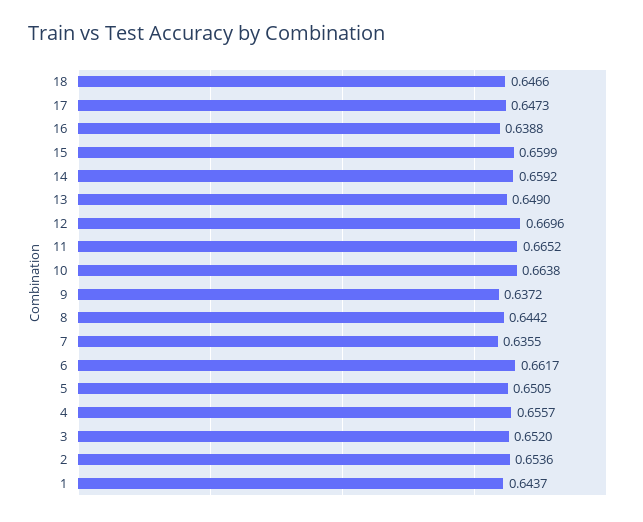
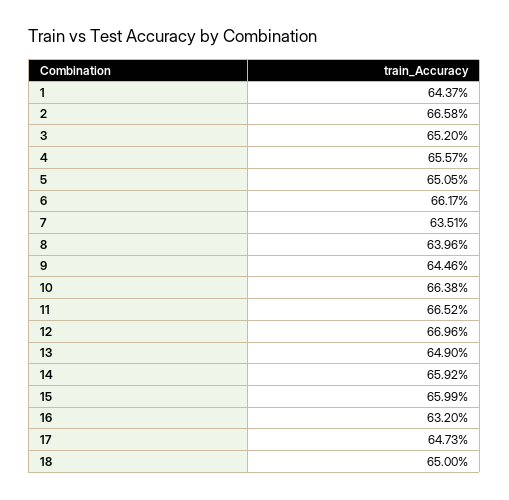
18: 0.6466 -> 0.65
16: 0.6388 -> 0.632
9: 0.6372 -> 0.6446
8: 0.6442 -> 0.6396
7: 0.6355 -> 0.6351
2: 0.6536 -> 0.6658

